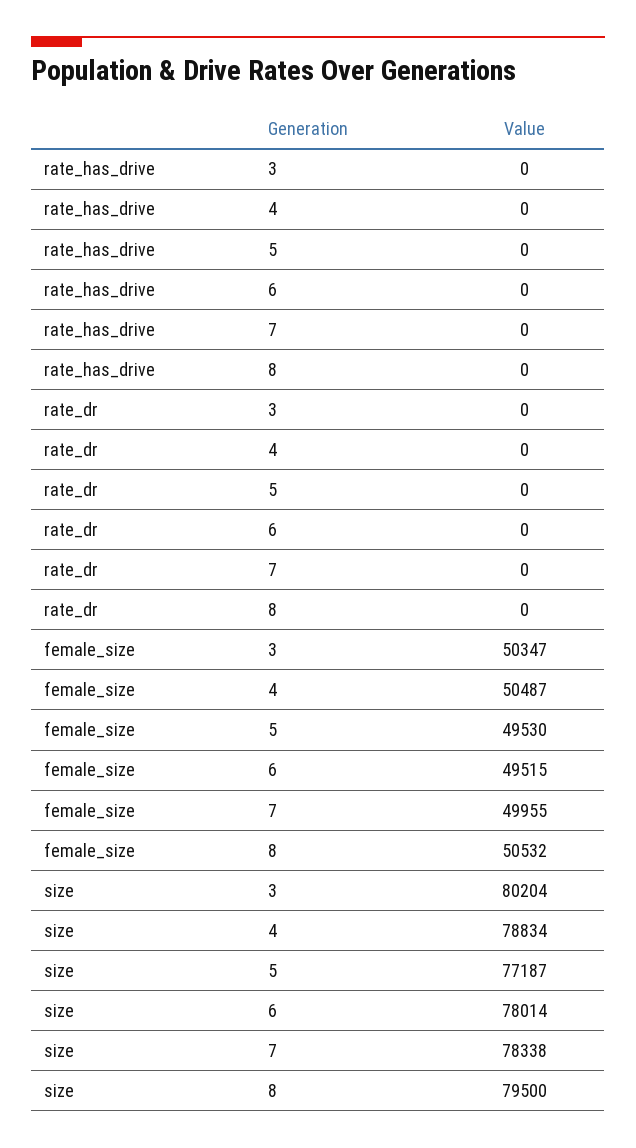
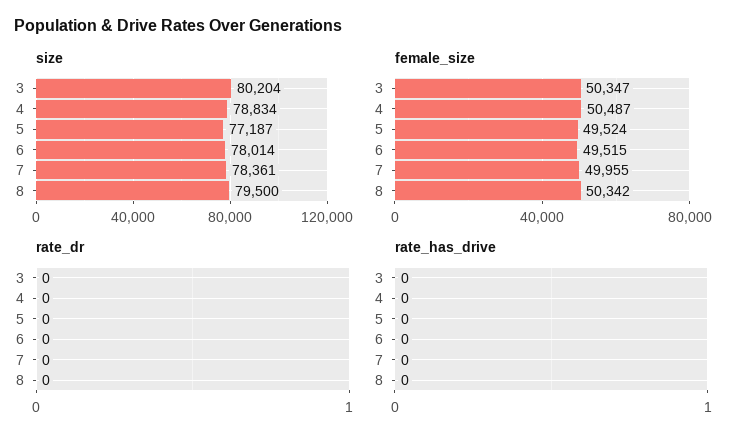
female_size, 5: 49530 -> 49524
female_size, 8: 50532 -> 50342
size, 7: 78338 -> 78361

